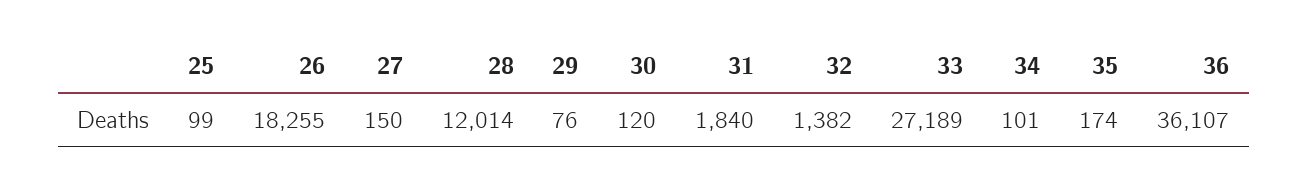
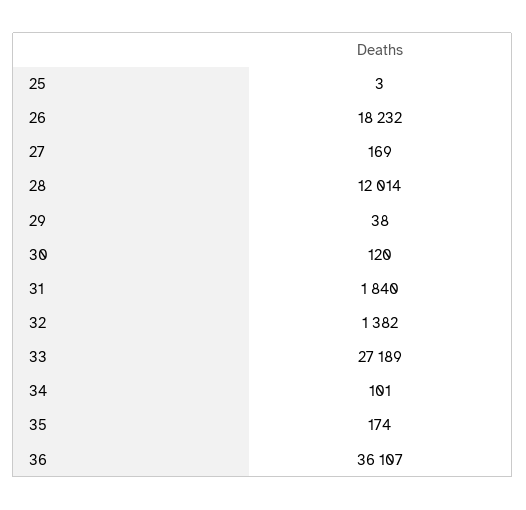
25: 99 -> 3
26: 18255 -> 18232
27: 150 -> 169
29: 76 -> 38

